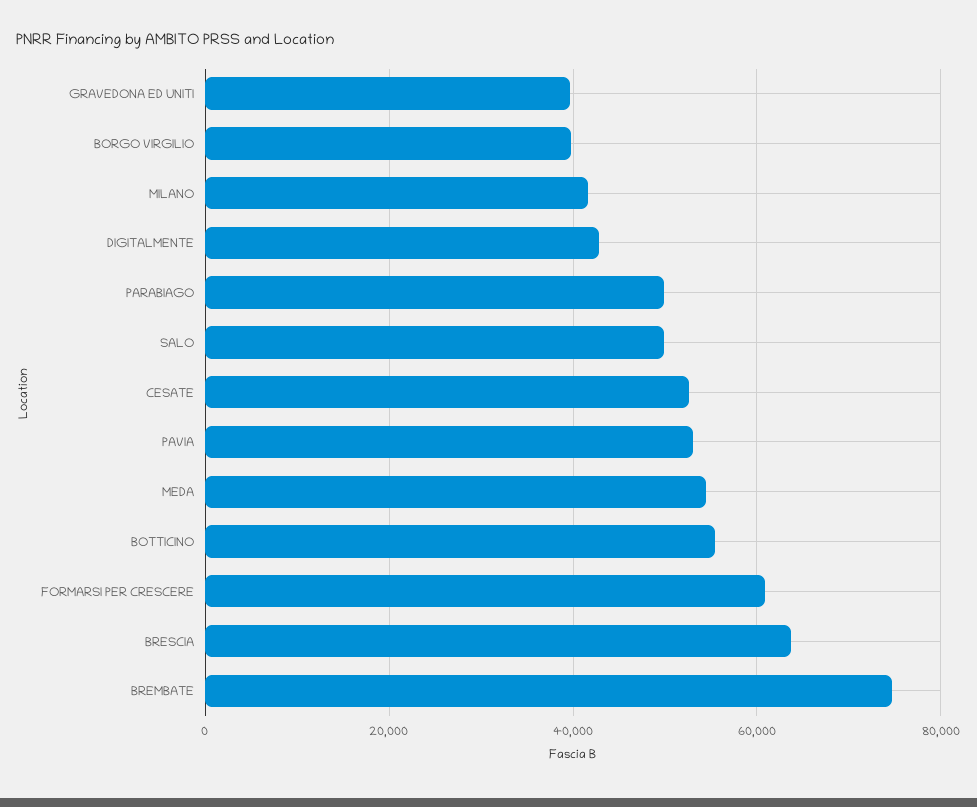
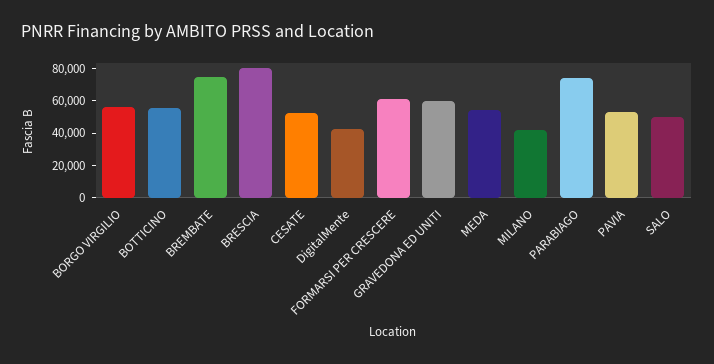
GRAVEDONA ED UNITI: 40000 -> 60000
BORGO VIRGILIO: 40000 -> 55000
PARABIAGO: 50000 -> 75000
BRESCIA: 64000 -> 80000

